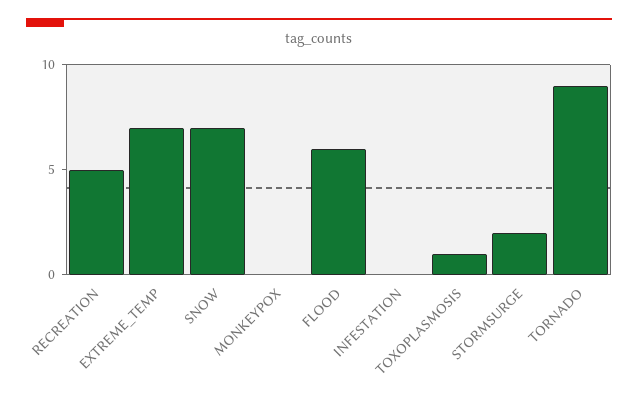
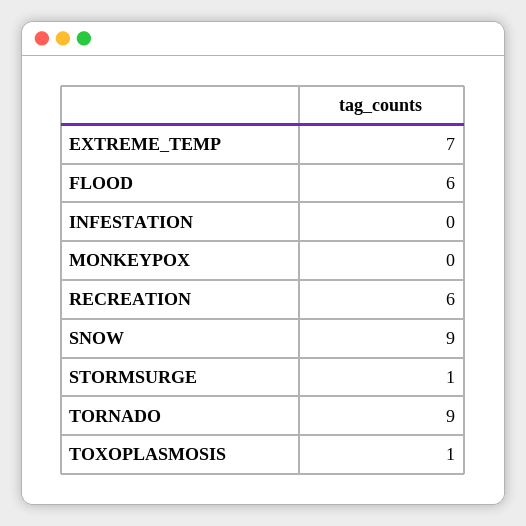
RECREATION: 5 -> 6
SNOW: 7 -> 9
STORMSURGE: 2 -> 1

